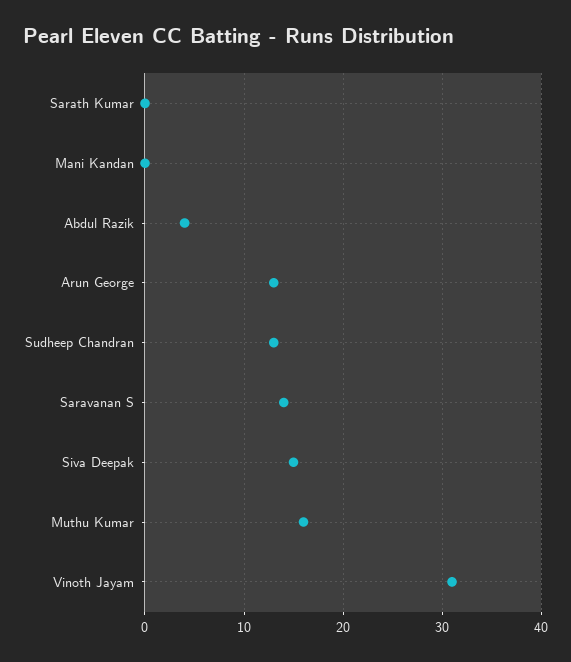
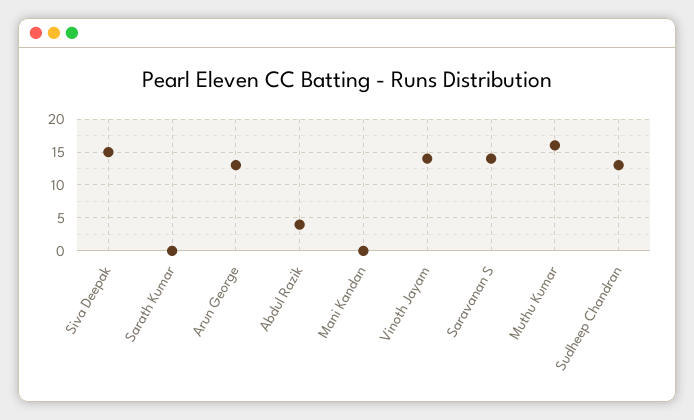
Vinoth Jayam: 31 -> 14

